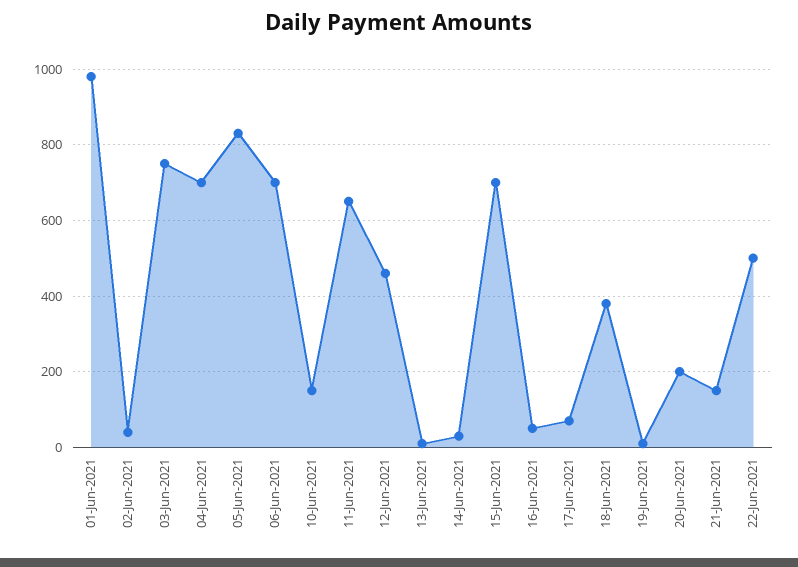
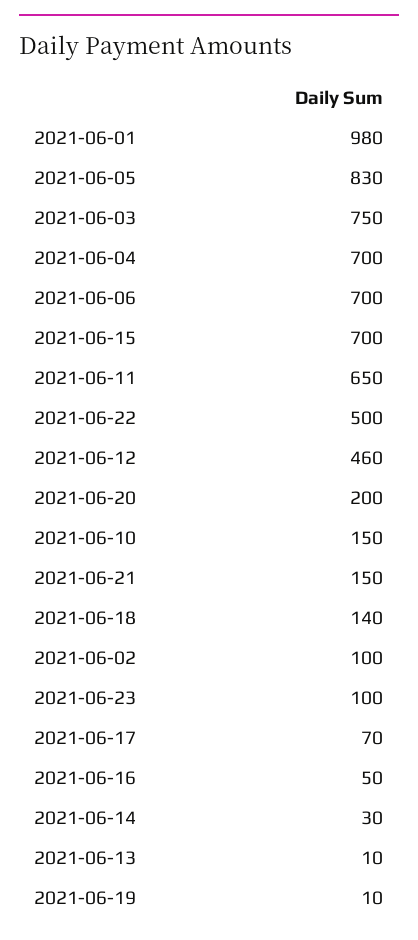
02-Jun-2021: 40 -> 100
18-Jun-2021: 380 -> 140
2021-06-23: none -> 100

